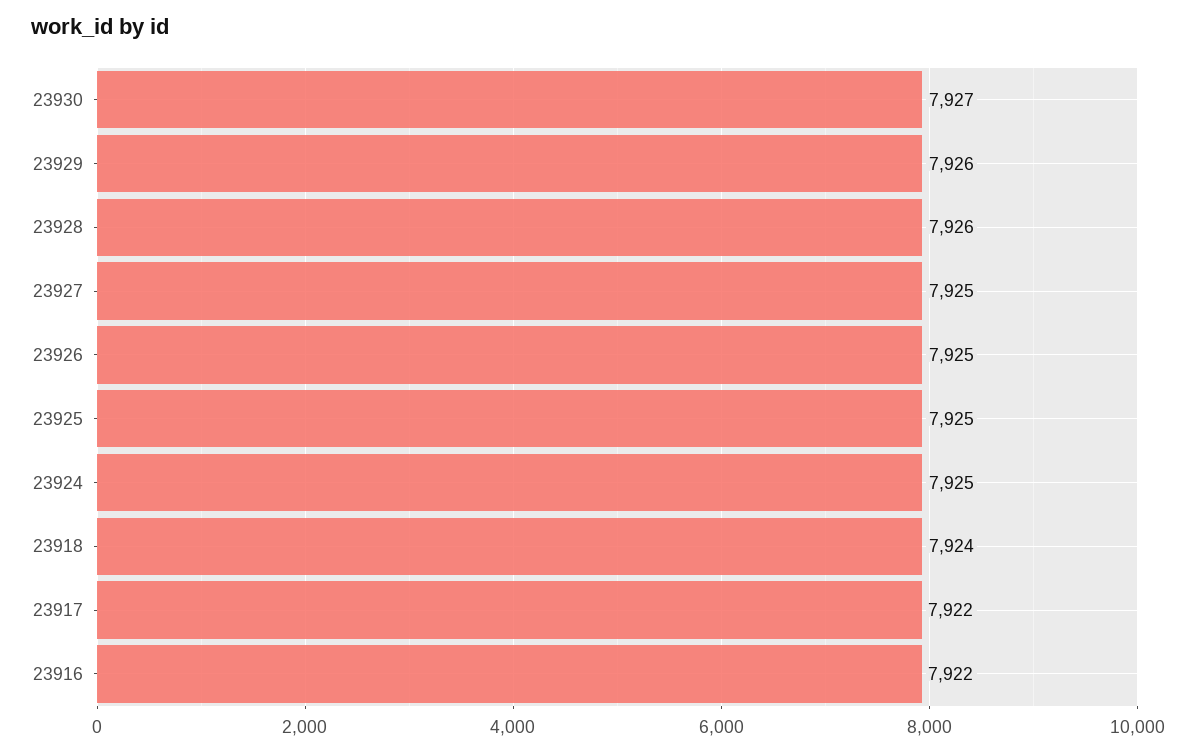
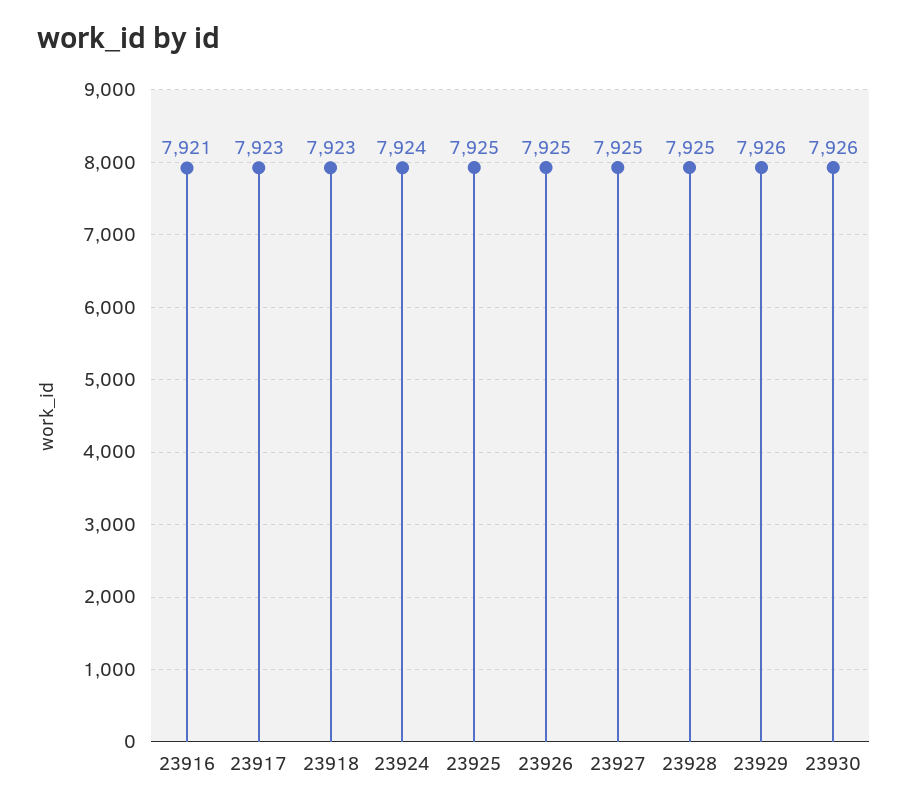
23930: 7927 -> 7926
23928: 7926 -> 7925
23924: 7925 -> 7924
23918: 7924 -> 7923
23917: 7922 -> 7923
23916: 7922 -> 7921

